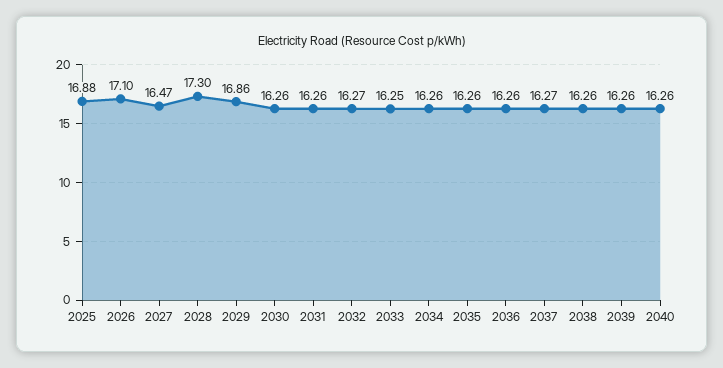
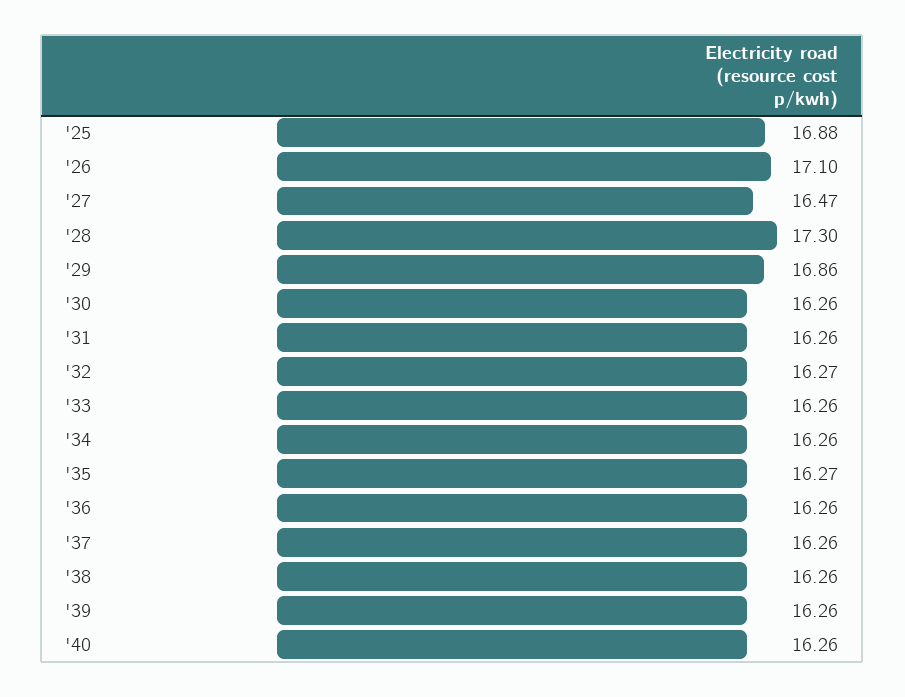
2033: 16.25 -> 16.26
2035: 16.26 -> 16.27
2037: 16.27 -> 16.26

